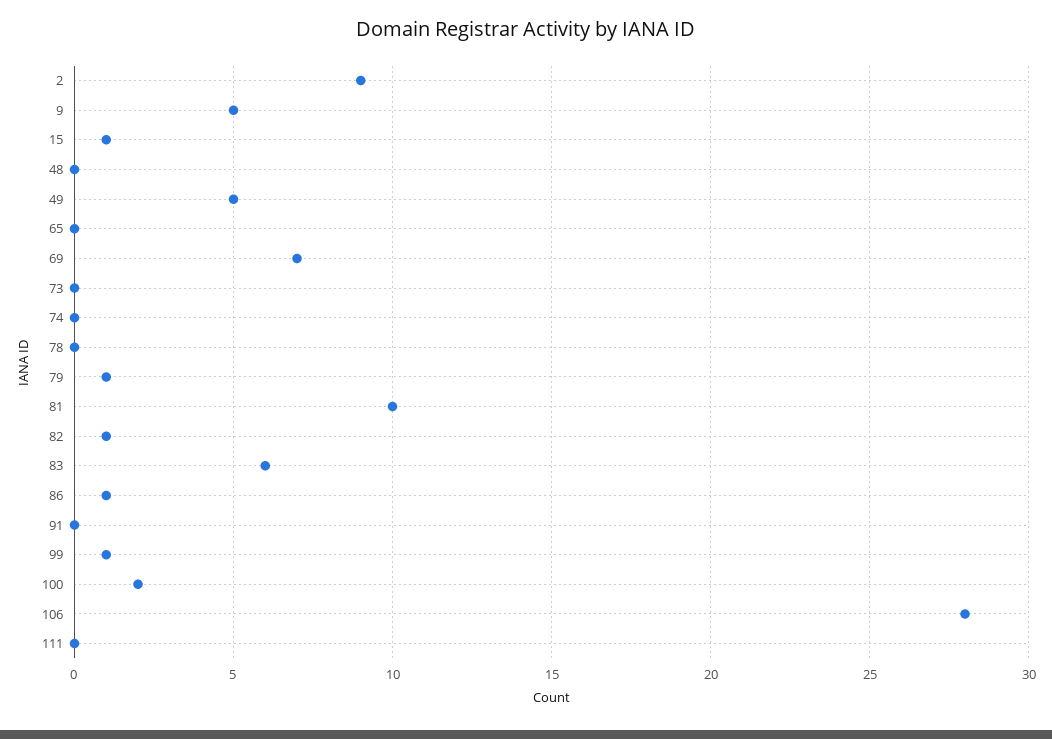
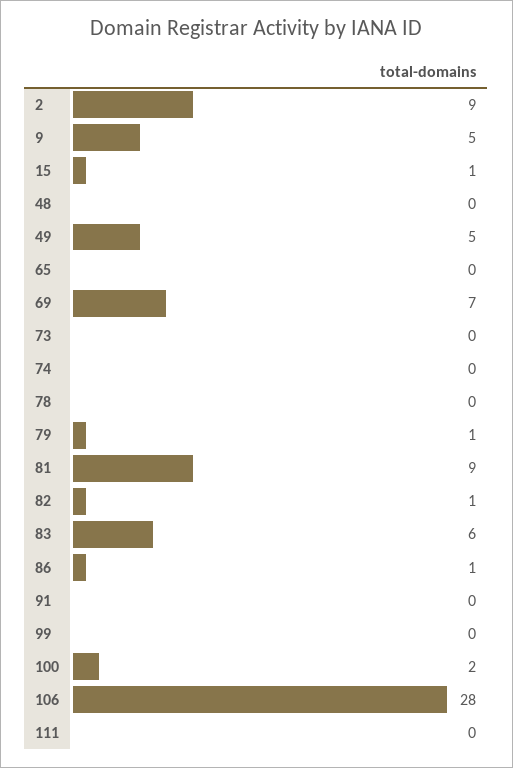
81: 10 -> 9
99: 1 -> 0

